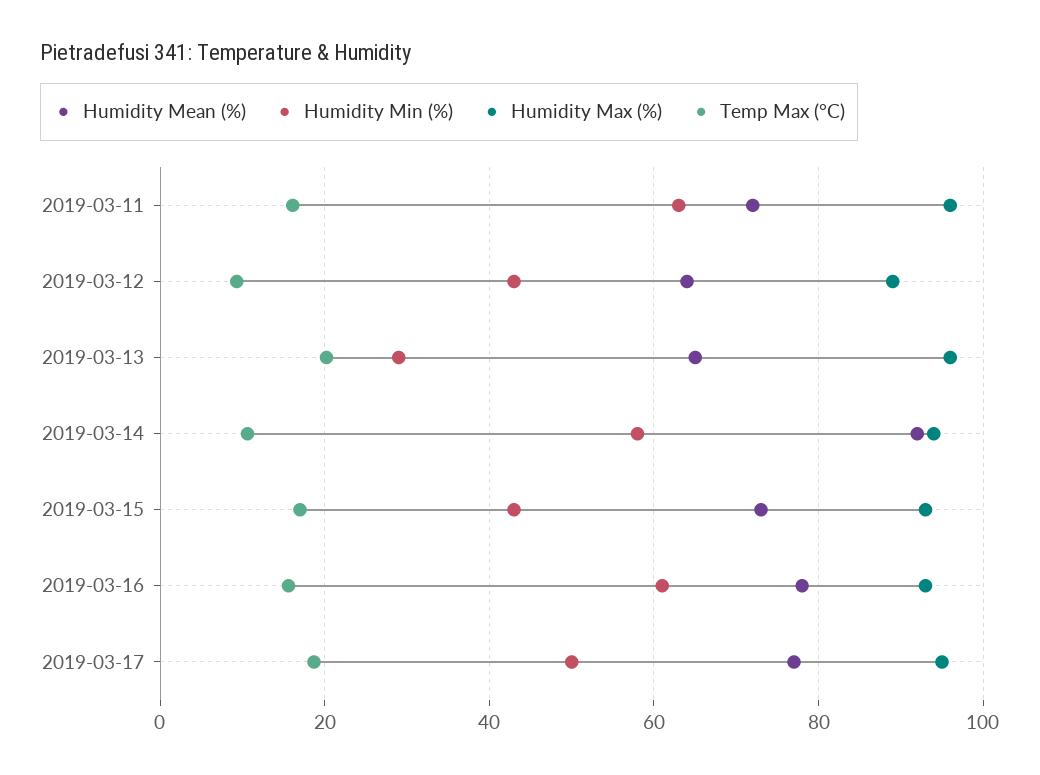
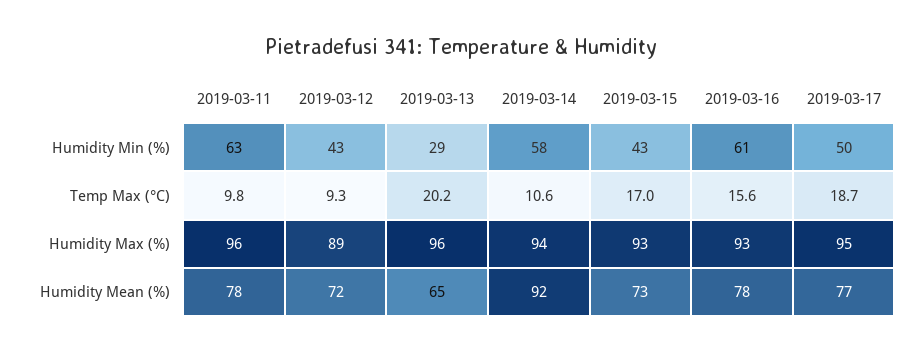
Humidity Mean (%), 2019-03-11: 72 -> 78
Temp Max (°C), 2019-03-11: 16 -> 9.8
Humidity Mean (%), 2019-03-12: 64 -> 72

